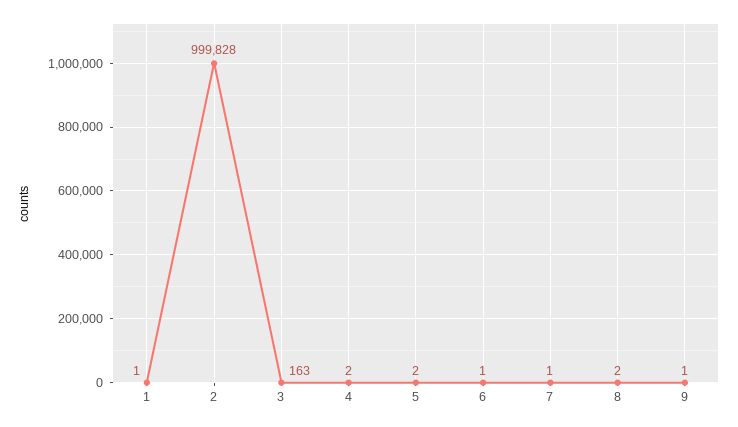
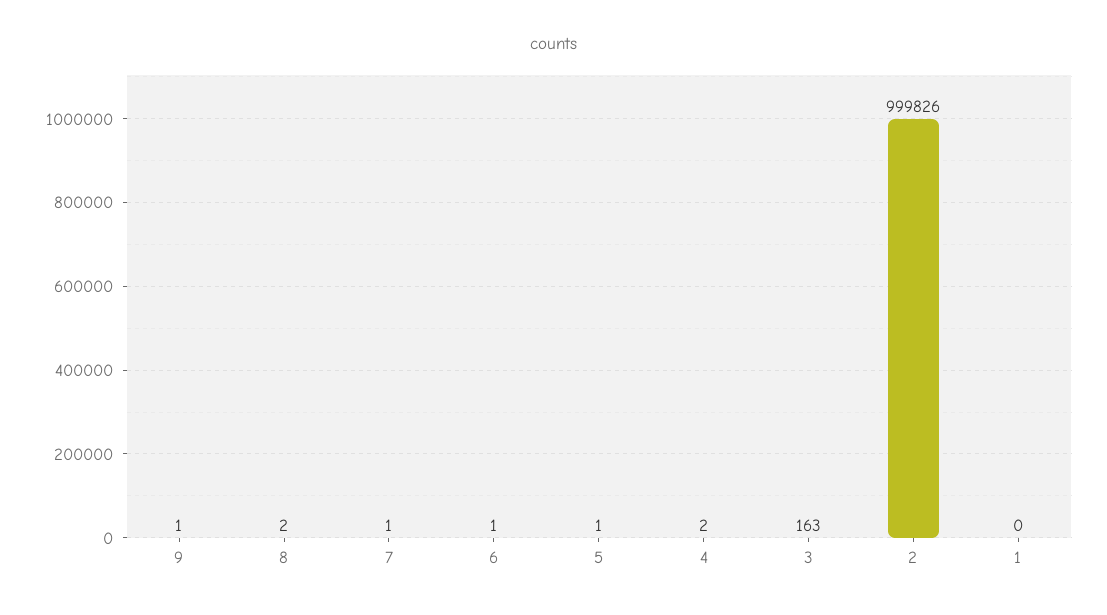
1: 1 -> 0
2: 999828 -> 999826
5: 2 -> 1

